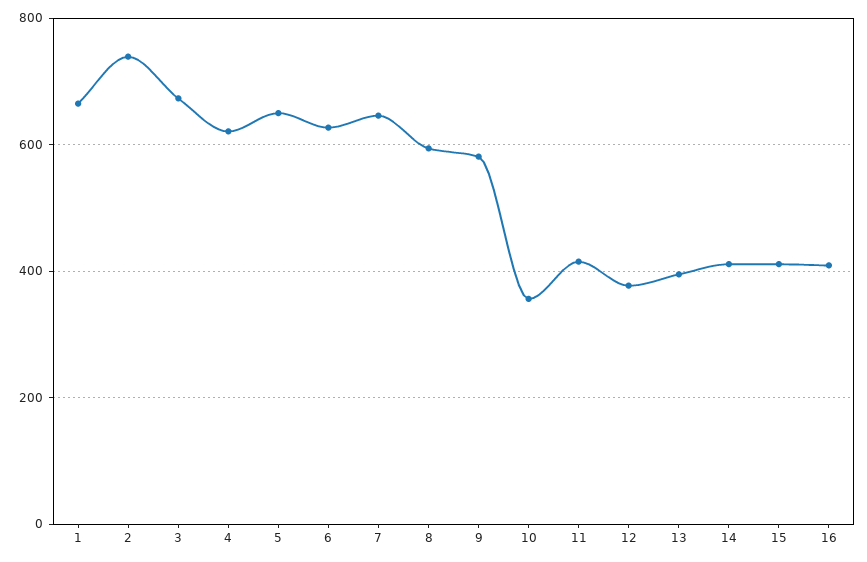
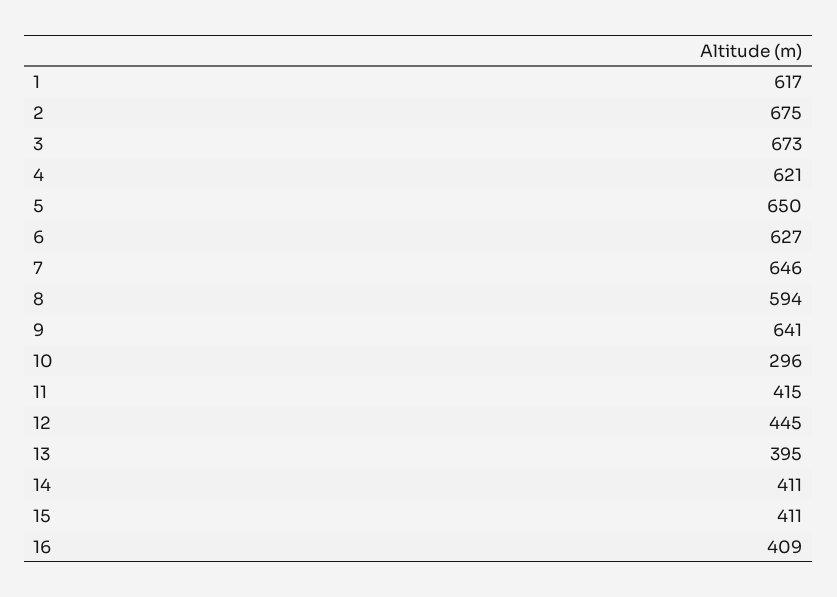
1: 660 -> 617
2: 740 -> 675
9: 580 -> 641
10: 360 -> 296
12: 380 -> 445

